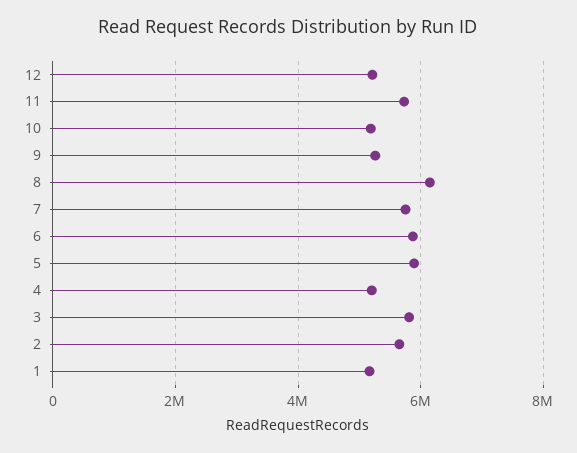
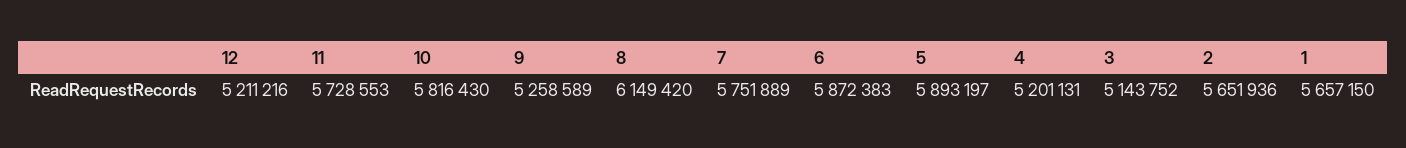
10: 5200000 -> 5816430
3: 5800000 -> 5143752
1: 5200000 -> 5657150

